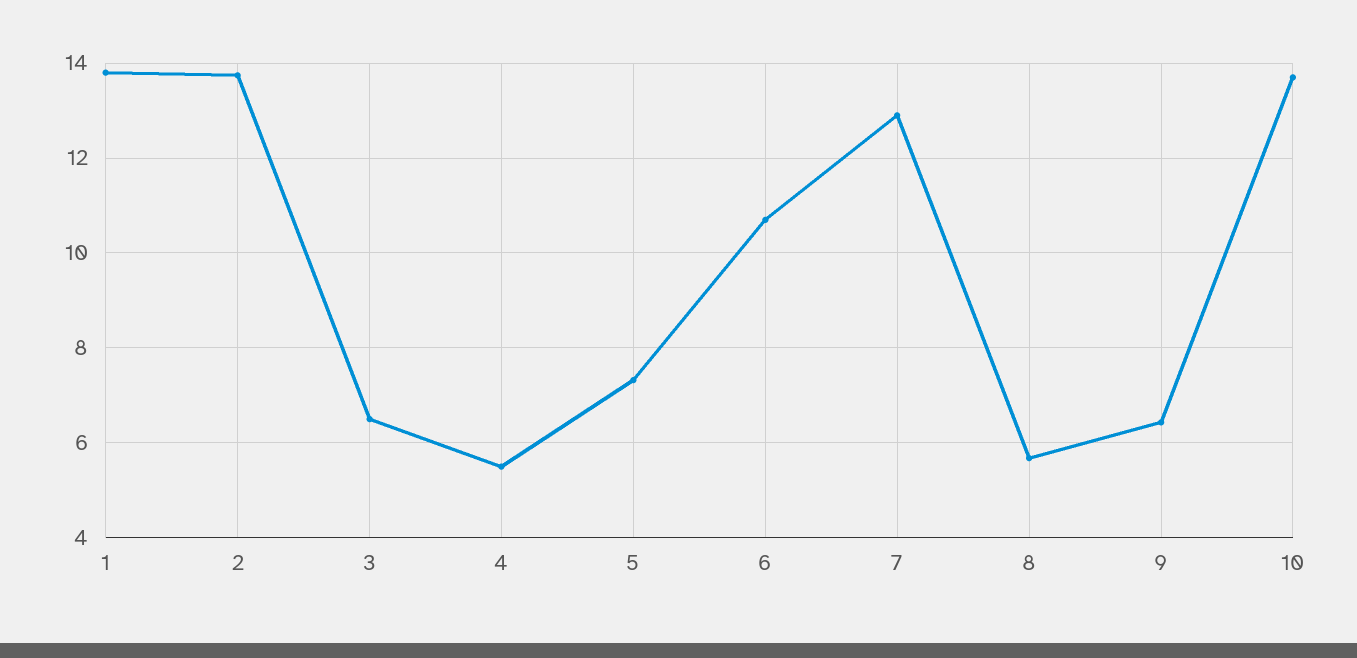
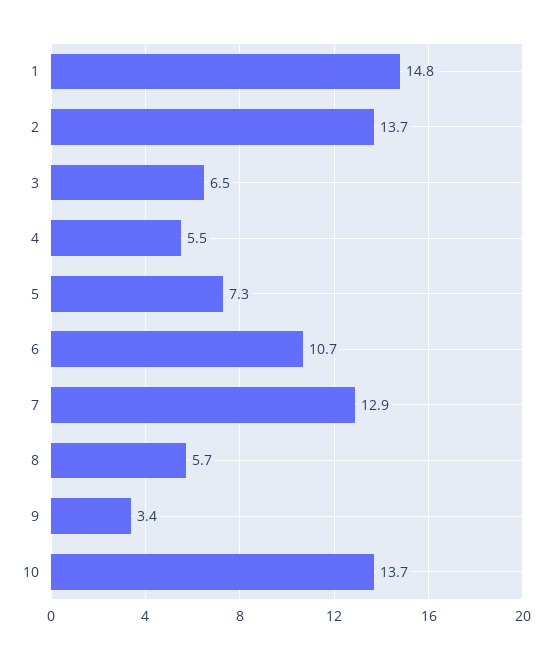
1: 13.8 -> 14.8
9: 6.4 -> 3.4

